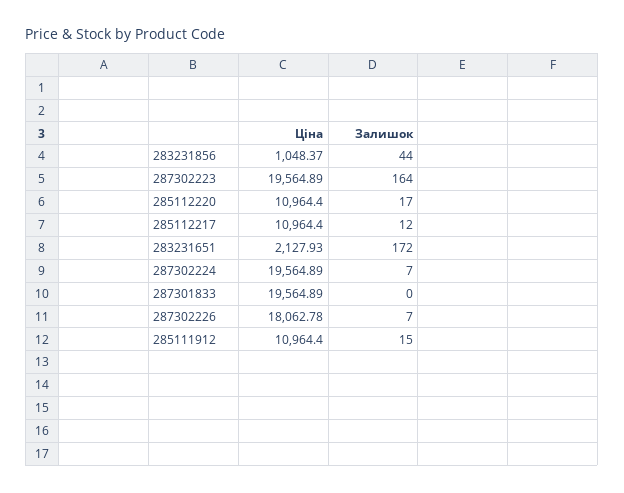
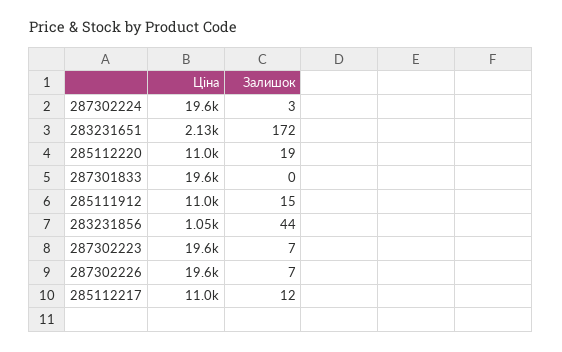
Залишок, 287302223: 164 -> 7
Залишок, 285112220: 17 -> 19
Залишок, 287302224: 7 -> 3
Ціна, 287302226: 18062.78 -> 19600

